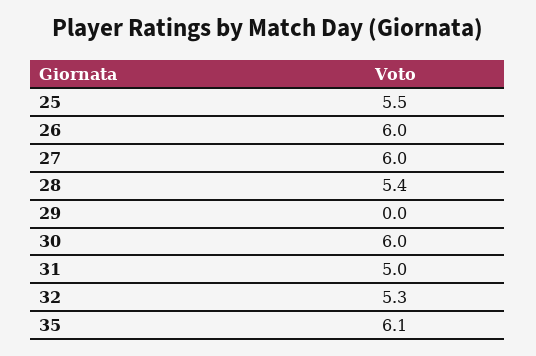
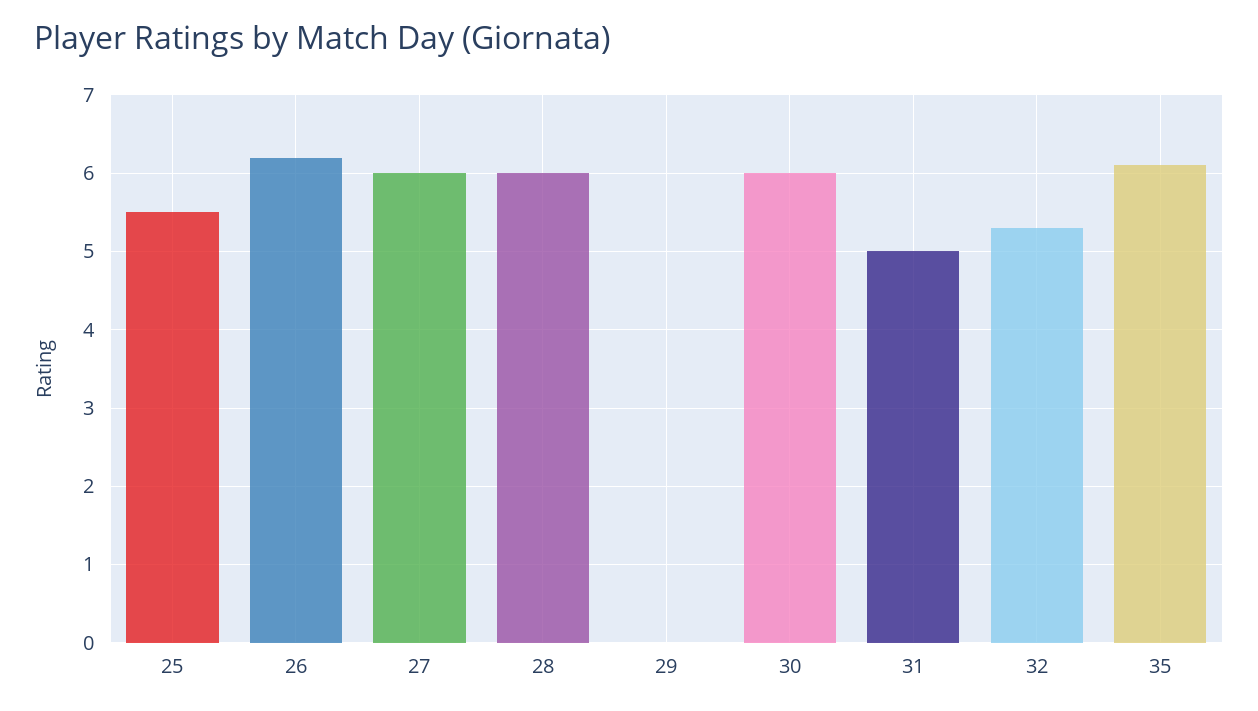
26: 6 -> 6.2
28: 5.4 -> 6

